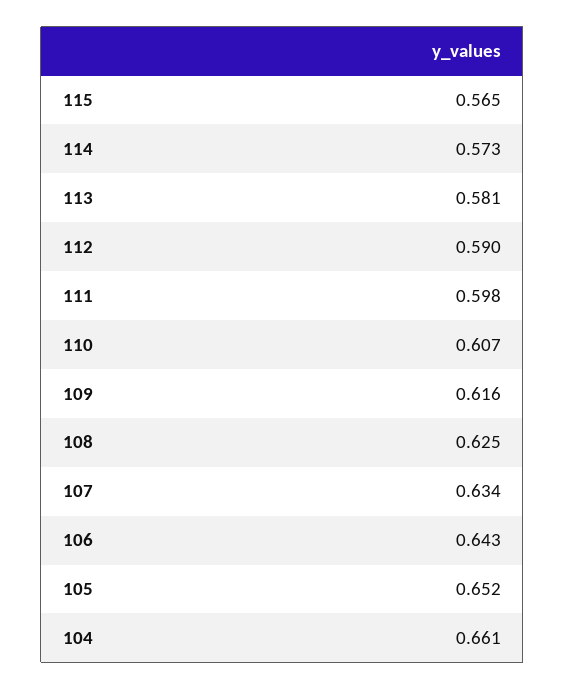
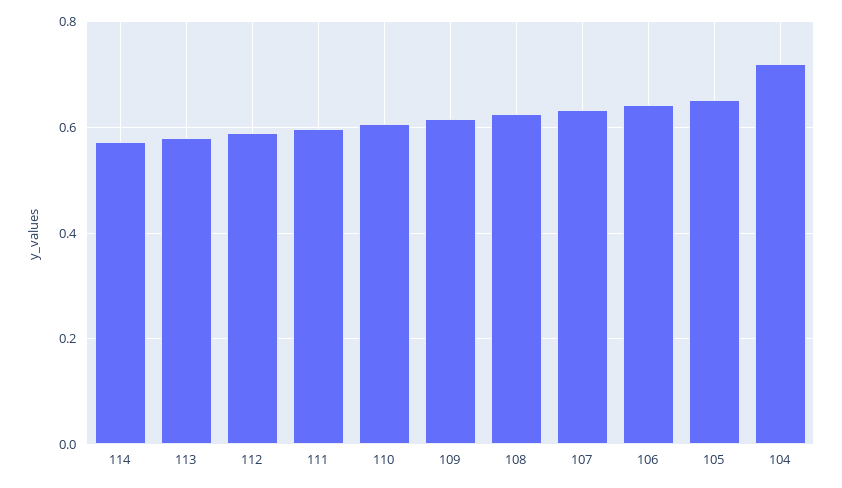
115: 0.565 -> none
104: 0.661 -> 0.72

